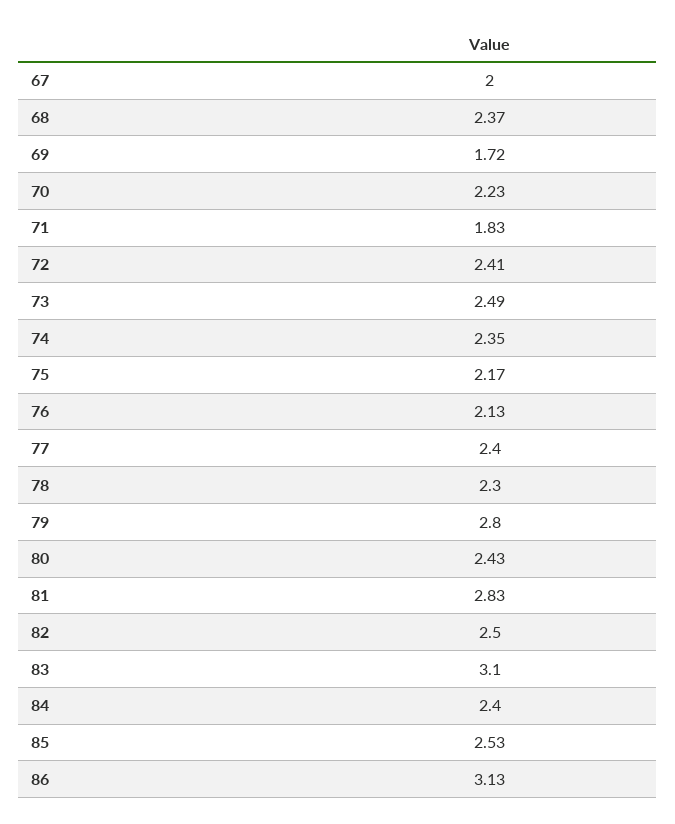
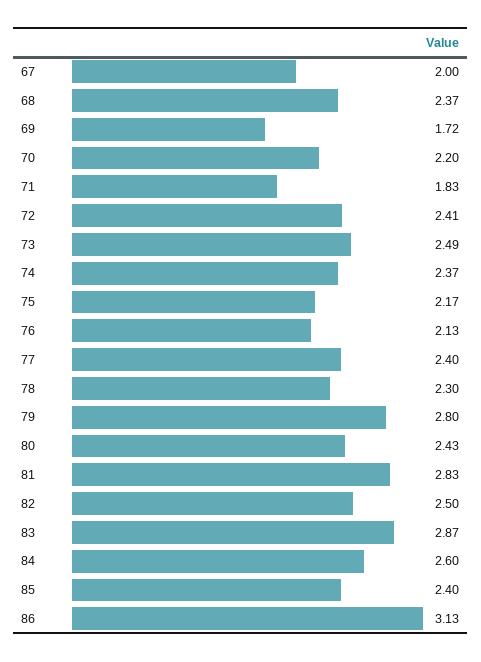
70: 2.23 -> 2.2
74: 2.35 -> 2.37
83: 3.1 -> 2.87
84: 2.4 -> 2.6
85: 2.53 -> 2.4

